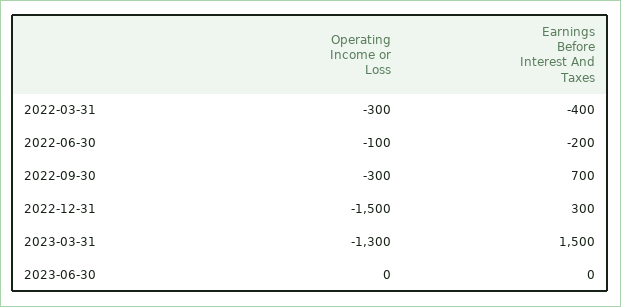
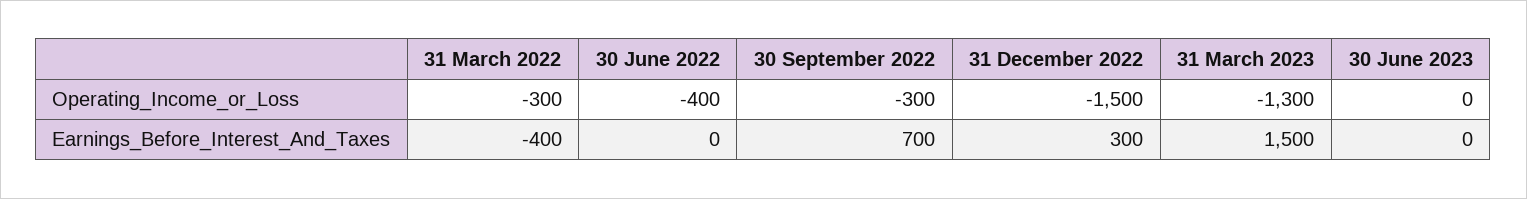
Operating Income or Loss, 2022-06-30: -100 -> -400
Earnings Before Interest And Taxes, 2022-06-30: -200 -> 0

